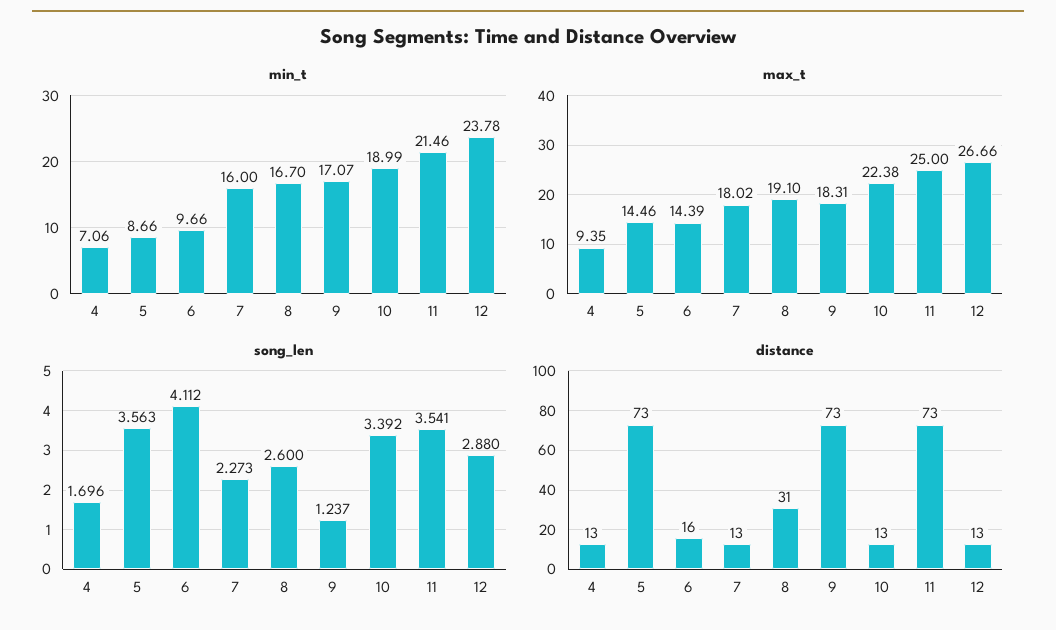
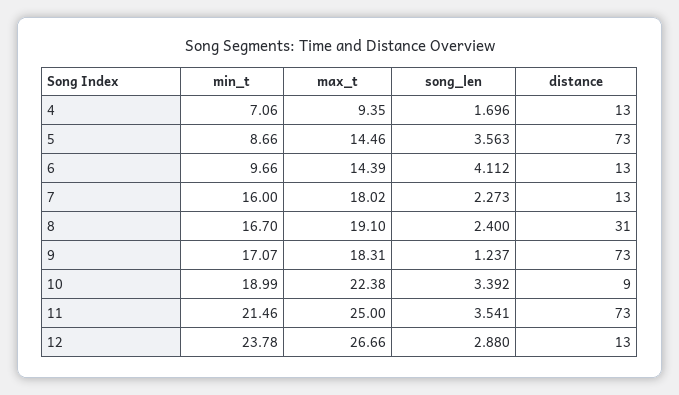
song_len, 8: 2.6 -> 2.4
distance, 6: 16 -> 13
distance, 10: 13 -> 9

